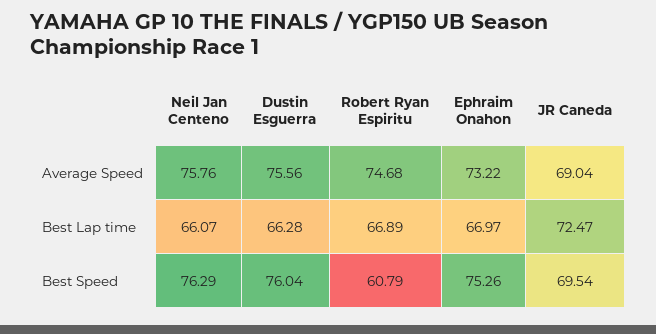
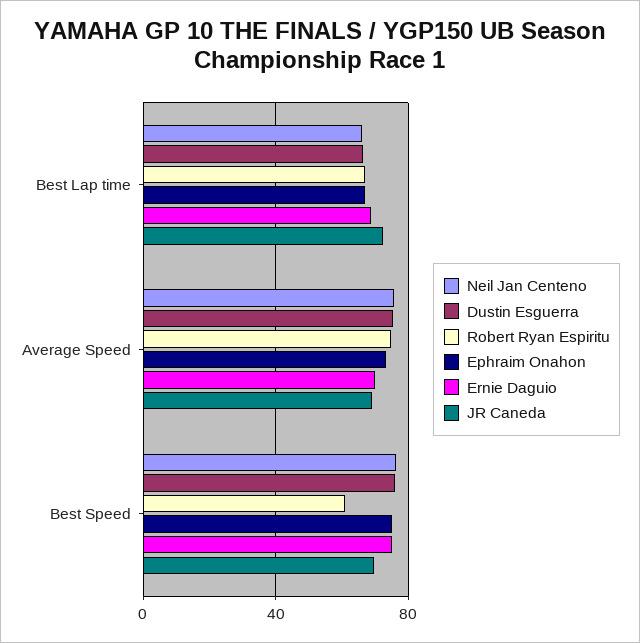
Ernie Daguio, Best Lap time: none -> 70
Ernie Daguio, Average Speed: none -> 70
Ernie Daguio, Best Speed: none -> 75

